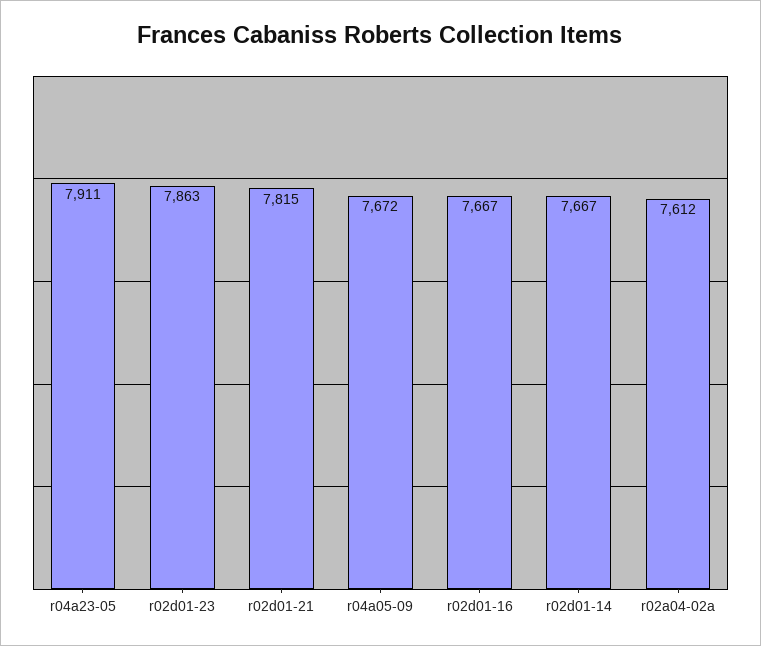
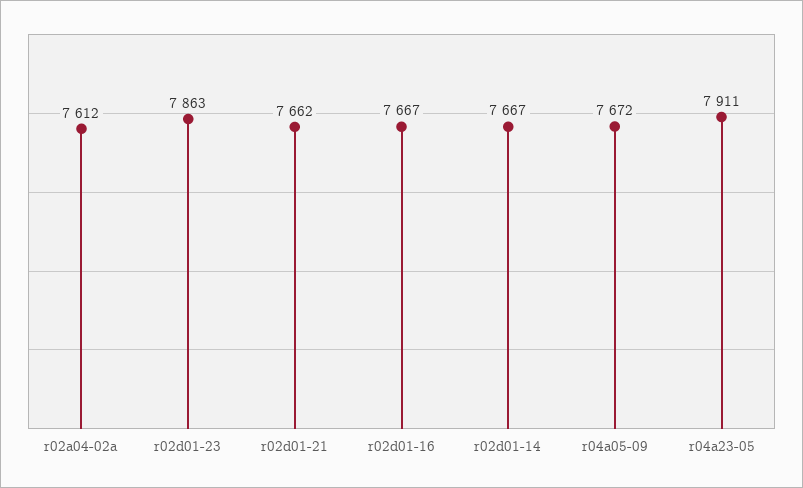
r02d01-21: 7815 -> 7662

